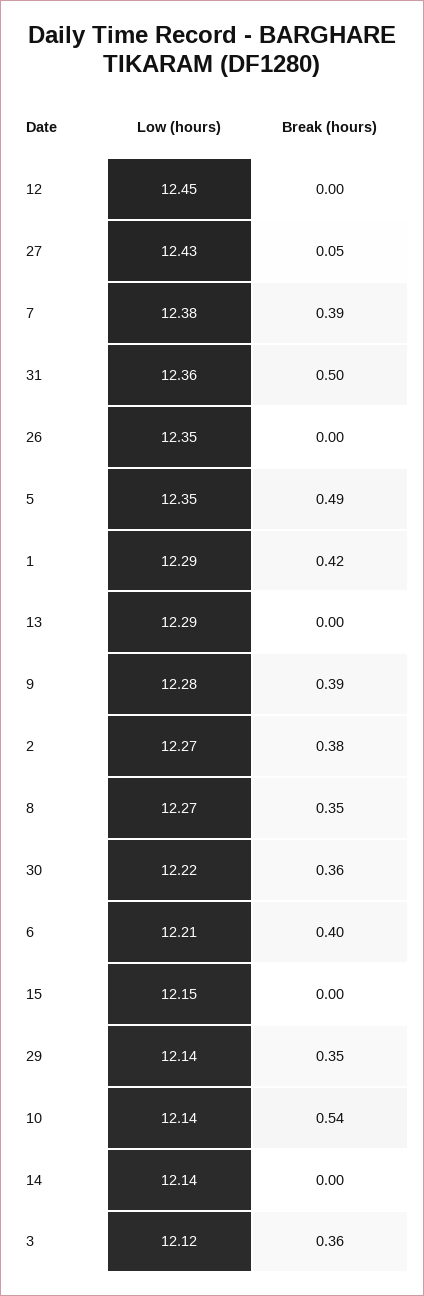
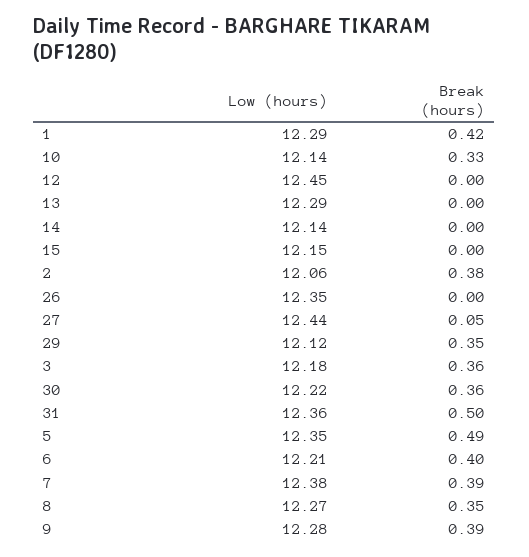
Low (hours), 27: 12.43 -> 12.44
Low (hours), 2: 12.27 -> 12.06
Low (hours), 29: 12.14 -> 12.12
Break (hours), 10: 0.54 -> 0.33
Low (hours), 3: 12.12 -> 12.18

